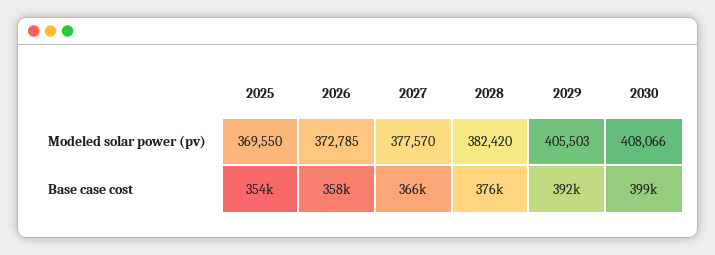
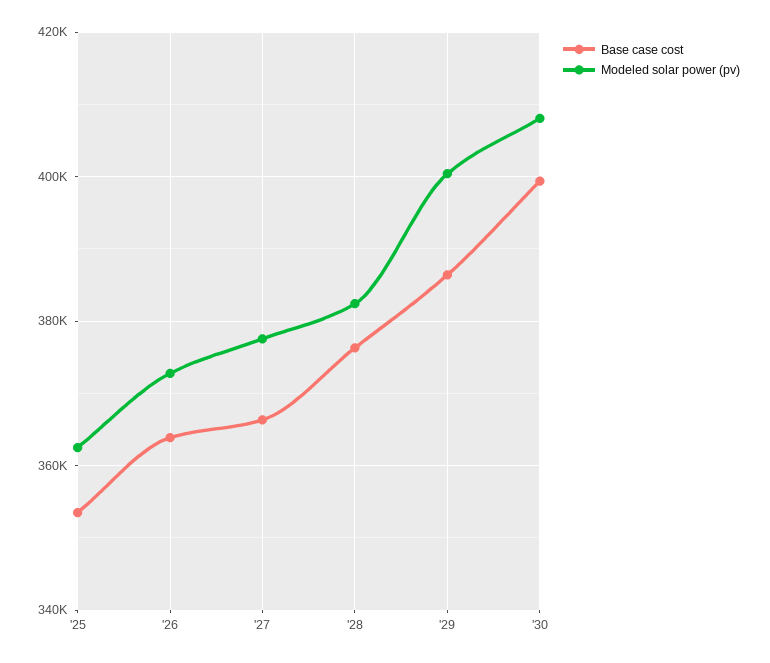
Modeled solar power (pv), 2025: 369550 -> 362000
Modeled solar power (pv), 2029: 405503 -> 400000
Base case cost, 2026: 358000 -> 364000
Base case cost, 2029: 392000 -> 386000

